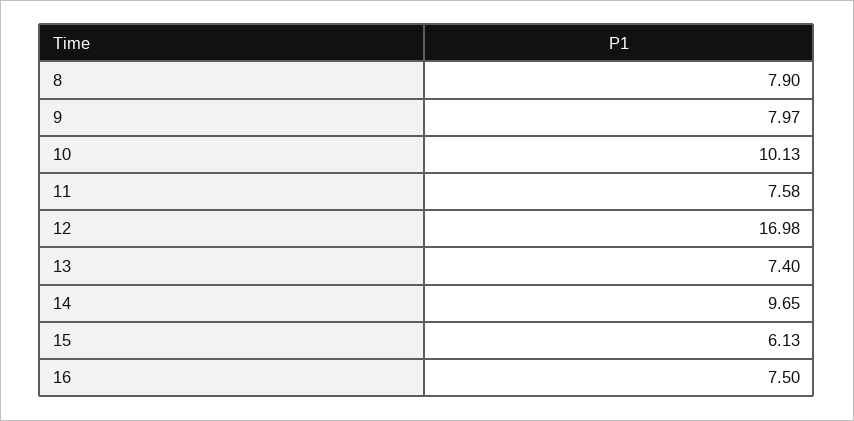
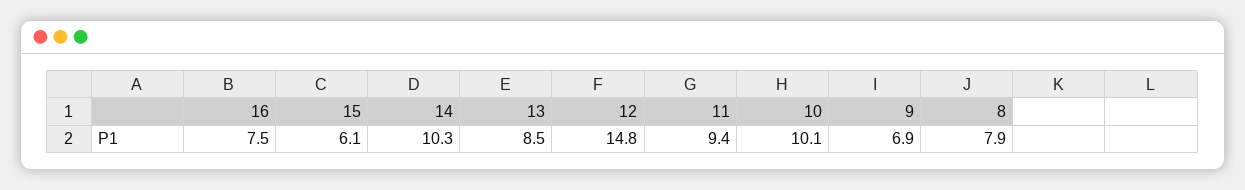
9: 7.97 -> 6.9
11: 7.58 -> 9.4
12: 16.98 -> 14.8
13: 7.4 -> 8.5
14: 9.65 -> 10.3

